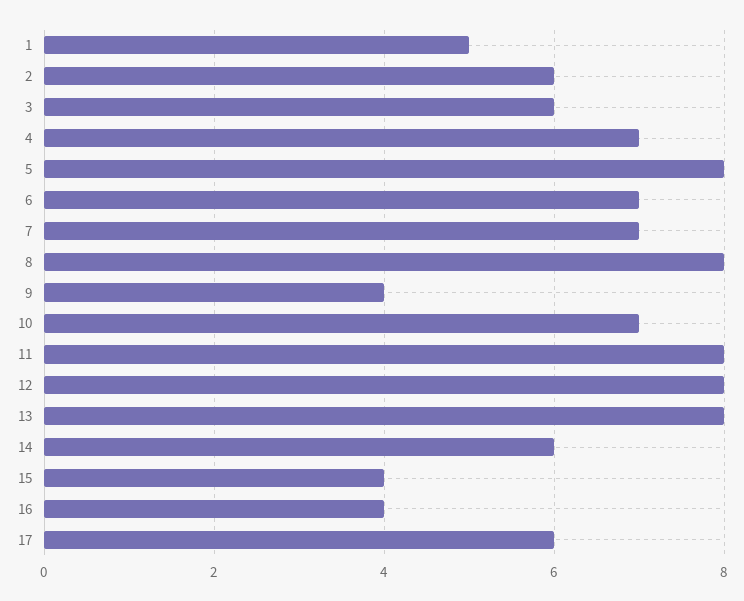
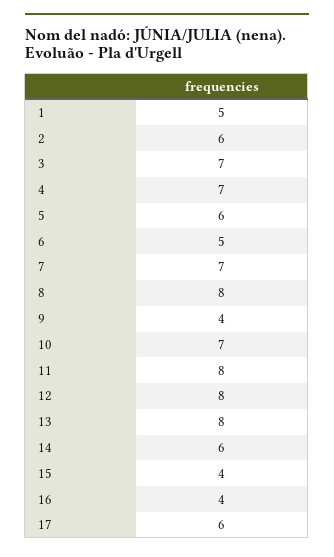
3: 6 -> 7
5: 8 -> 6
6: 7 -> 5

